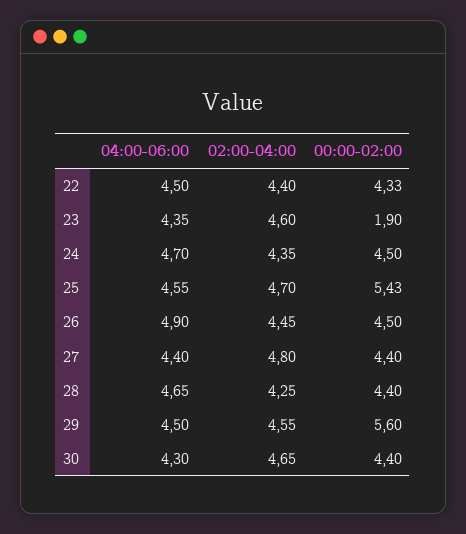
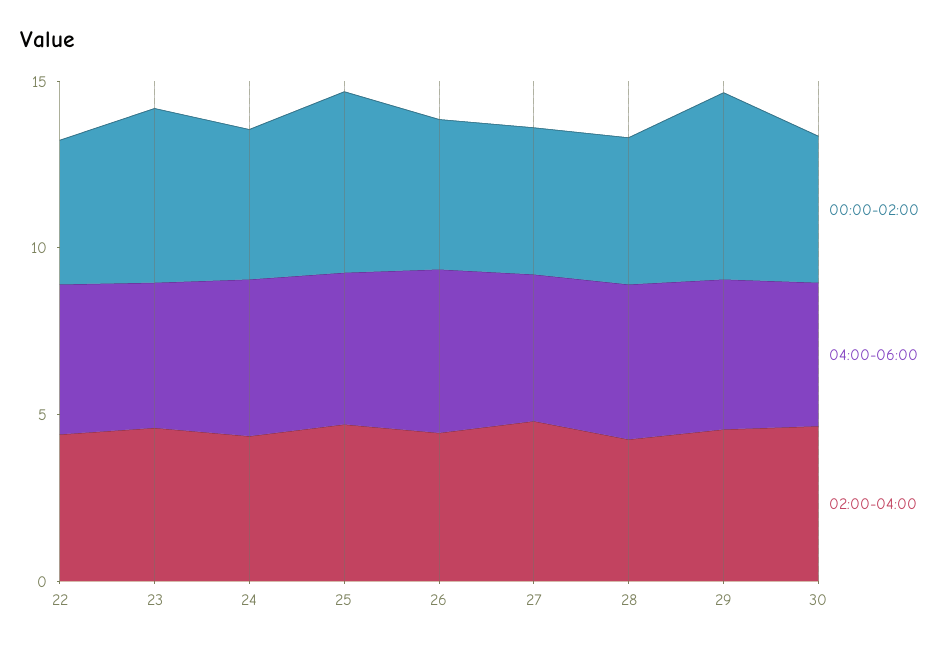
00:00-02:00, 23: 1.9 -> 5

